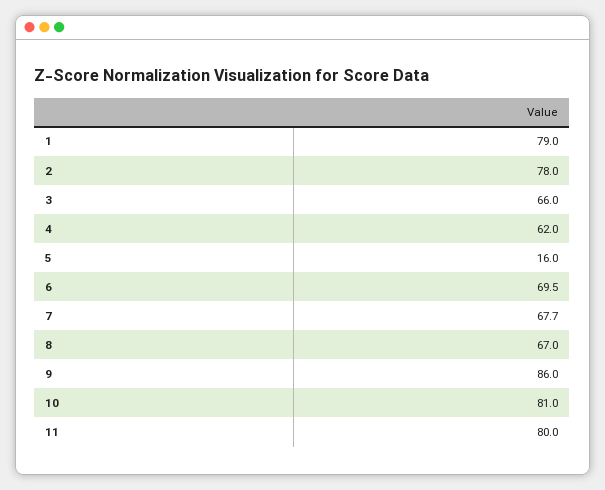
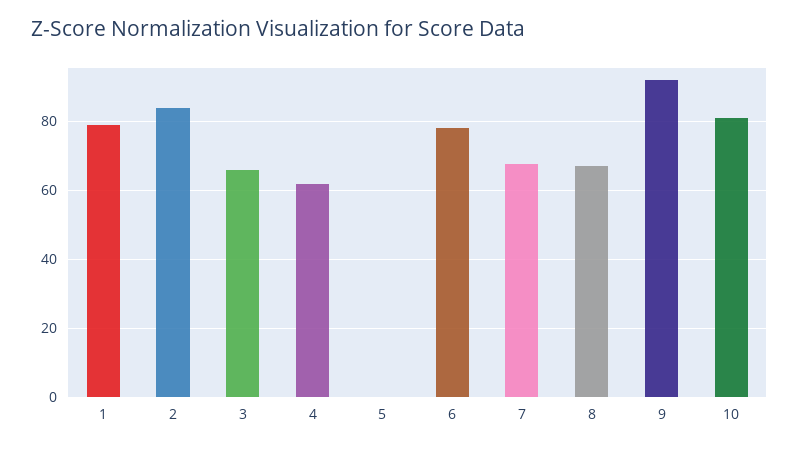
2: 78 -> 84
5: 16 -> 0
6: 69.5 -> 78
9: 86 -> 92
11: 80 -> none

